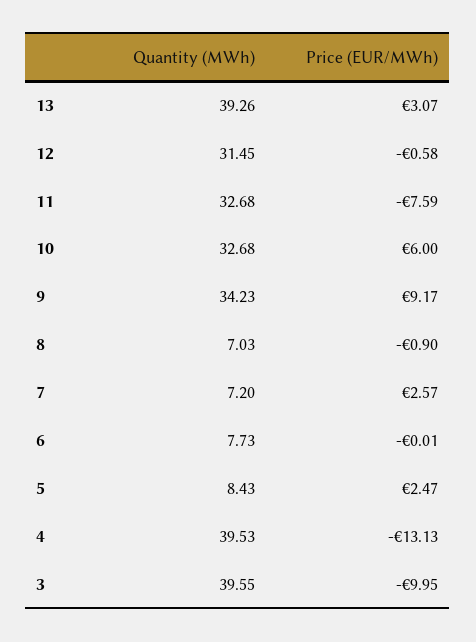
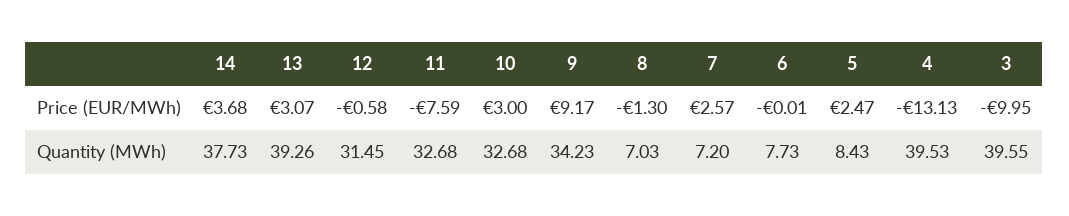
Price (EUR/MWh), 10: 6 -> 3
Price (EUR/MWh), 8: -0.9 -> -1.3
Price (EUR/MWh), 14: none -> 3.68
Quantity (MWh), 14: none -> 37.73

